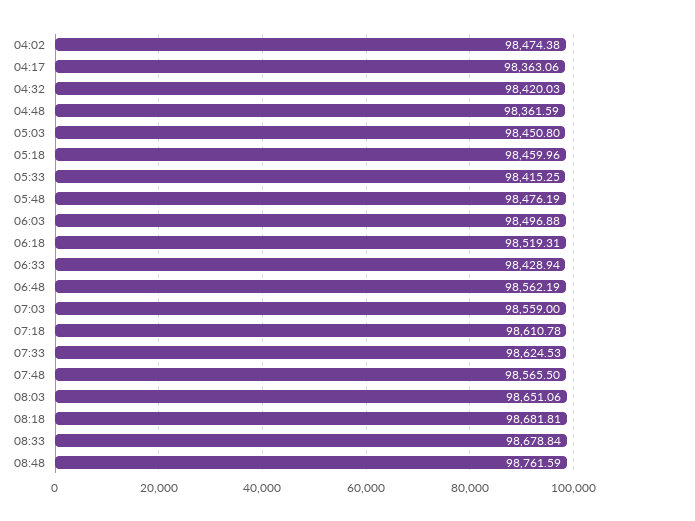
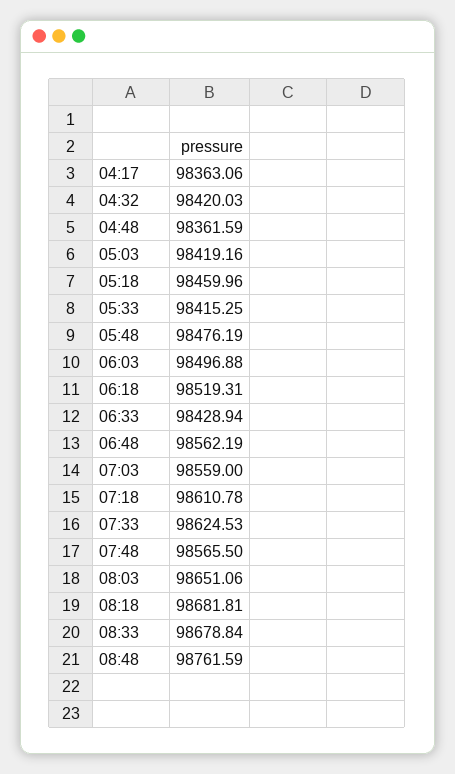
04:02: 98474.38 -> none
05:03: 98450.8 -> 98419.16

